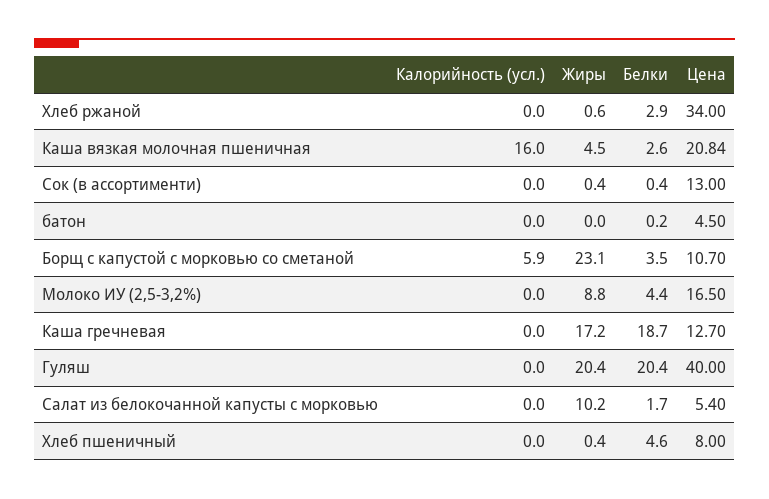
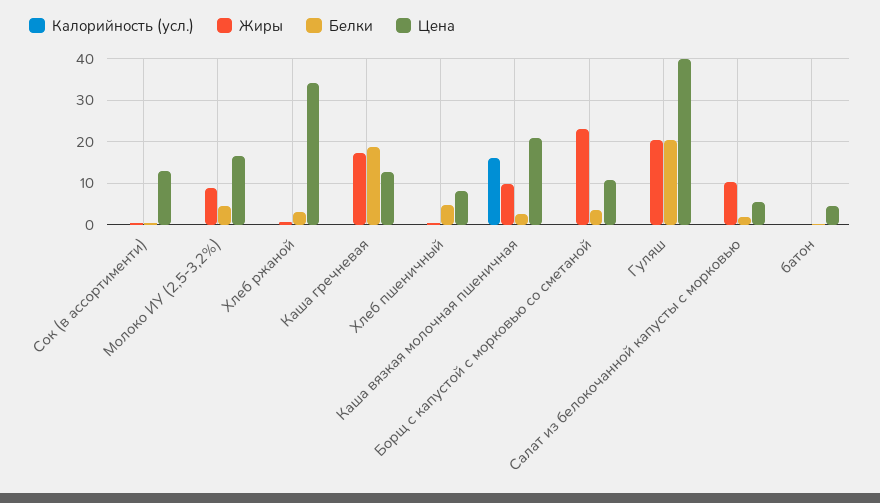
Жиры, Каша вязкая молочная пшеничная: 4.5 -> 10
Калорийность (усл.), Борщ с капустой с морковью со сметаной: 5.9 -> 0

